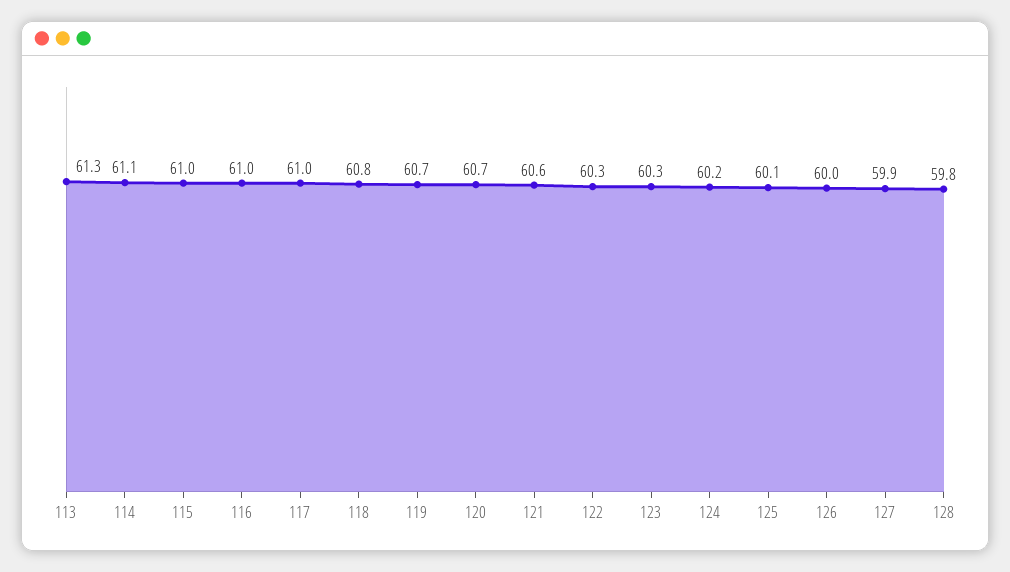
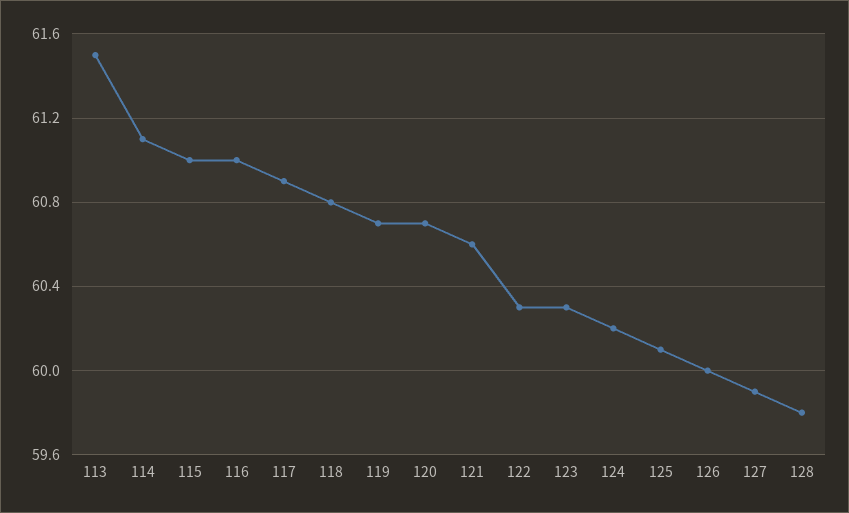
113: 61.3 -> 61.5
117: 61 -> 60.9

